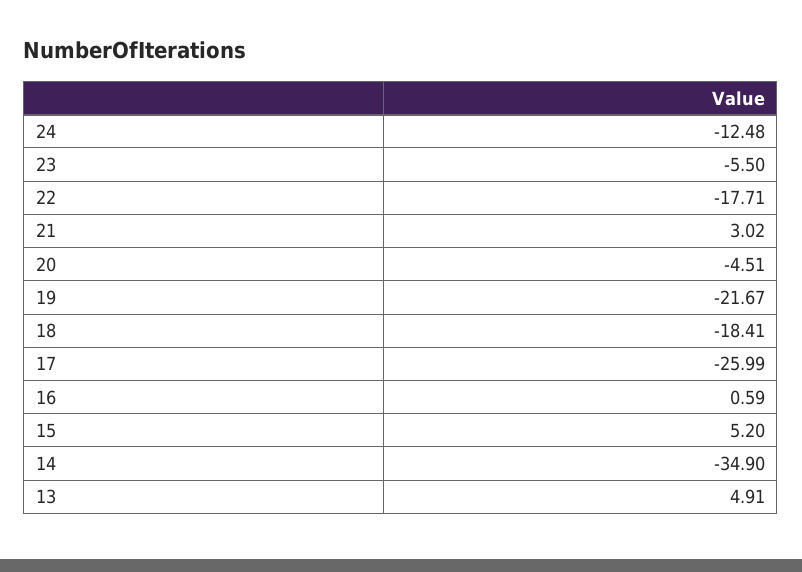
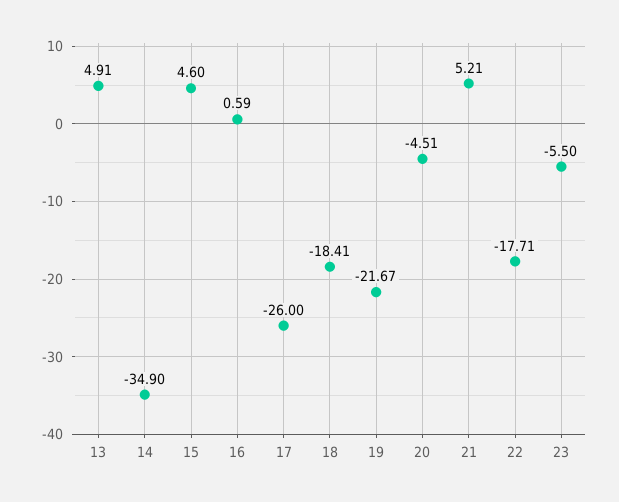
24: -12.48 -> none
21: 3.02 -> 5.21
17: -25.99 -> -26
15: 5.2 -> 4.6

